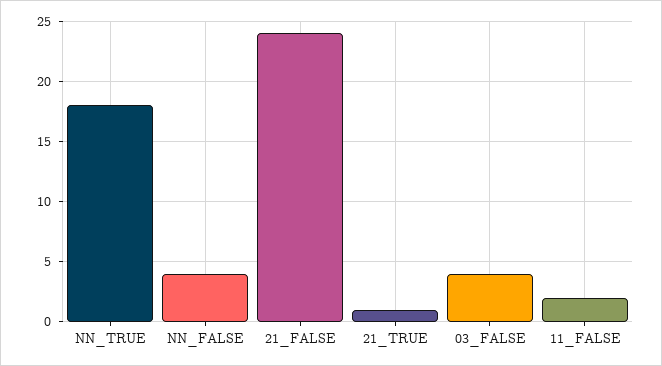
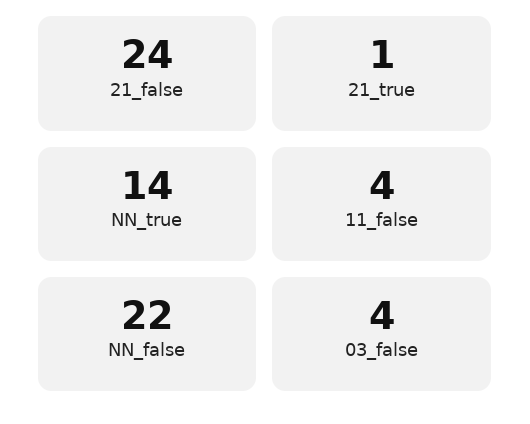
NN_TRUE: 18 -> 14
NN_FALSE: 4 -> 22
11_FALSE: 2 -> 4

